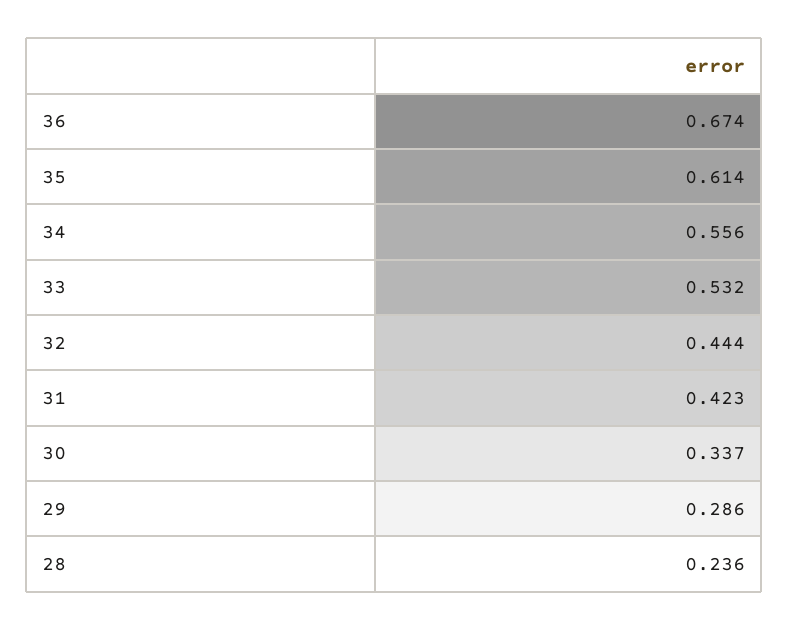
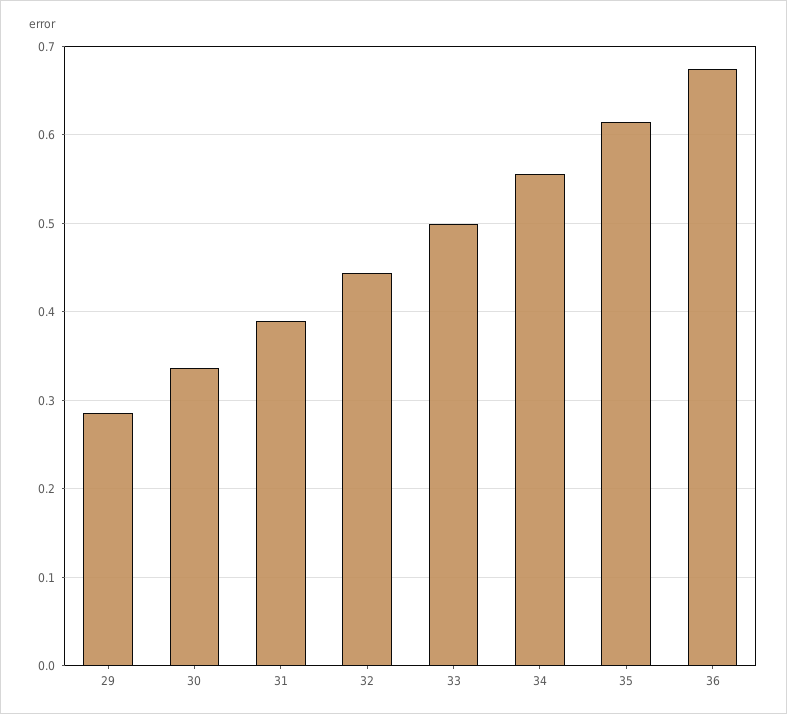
33: 0.532 -> 0.5
31: 0.423 -> 0.39
28: 0.236 -> none

